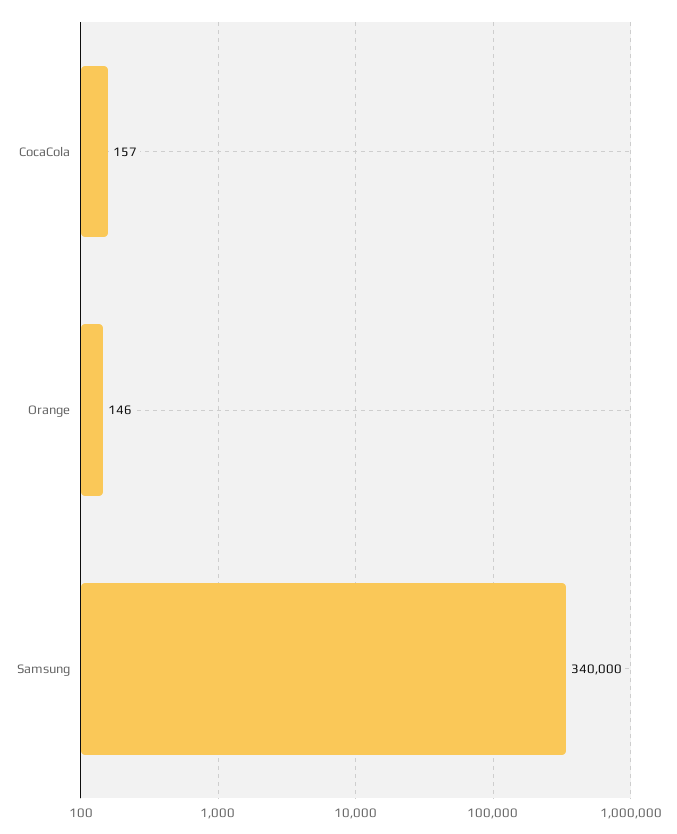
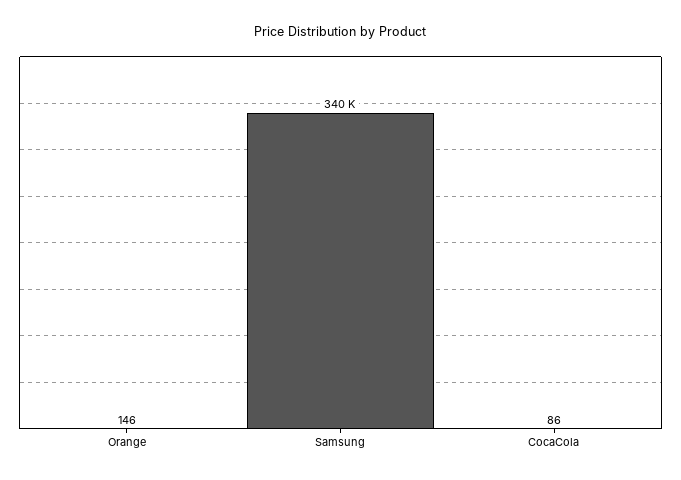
CocaCola: 157 -> 86

